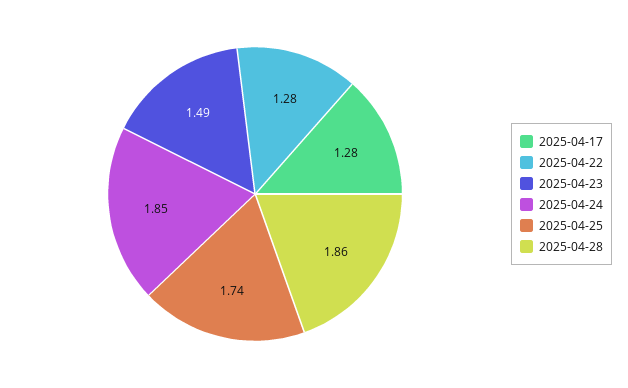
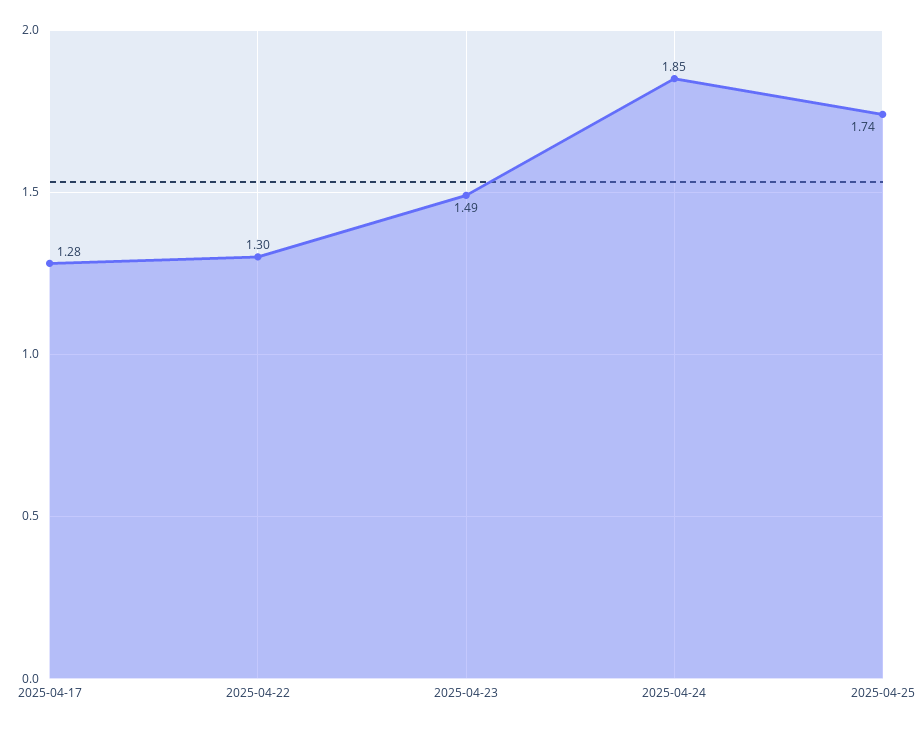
2025-04-22: 1.28 -> 1.3
2025-04-28: 1.86 -> none

